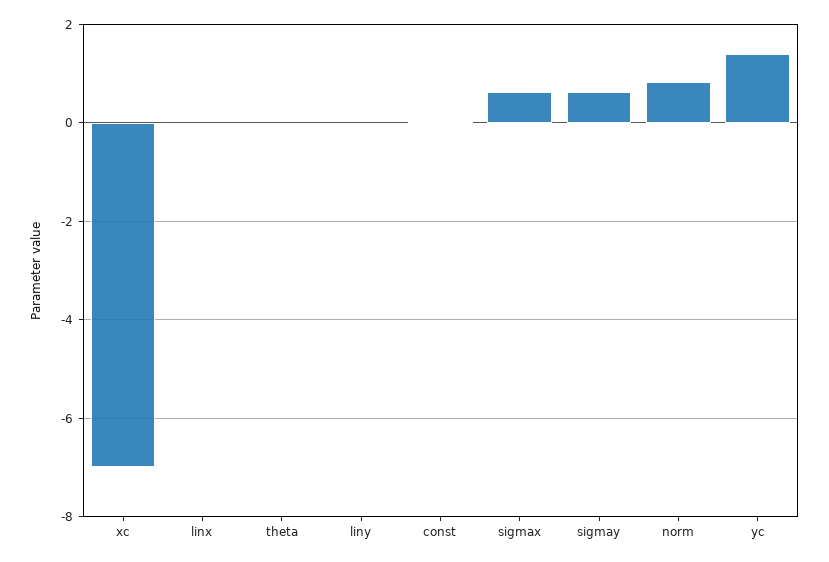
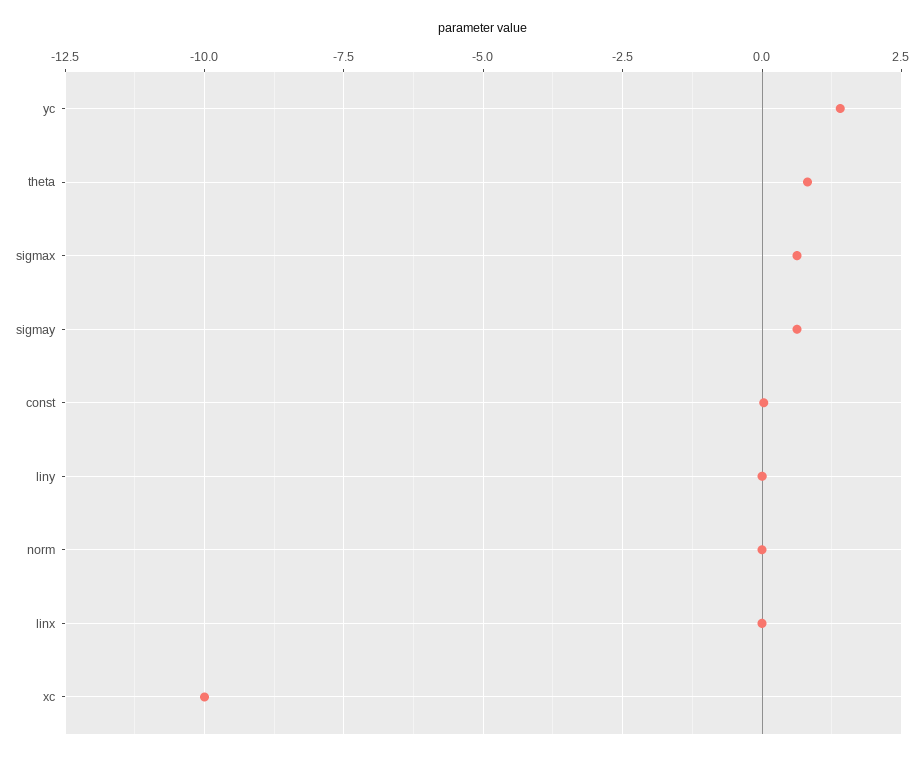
xc: -7 -> -10
theta: 0 -> 0.75
norm: 0.8 -> 0

